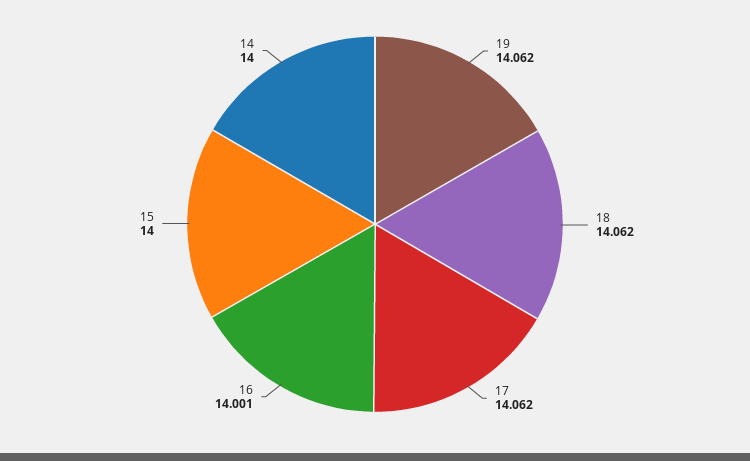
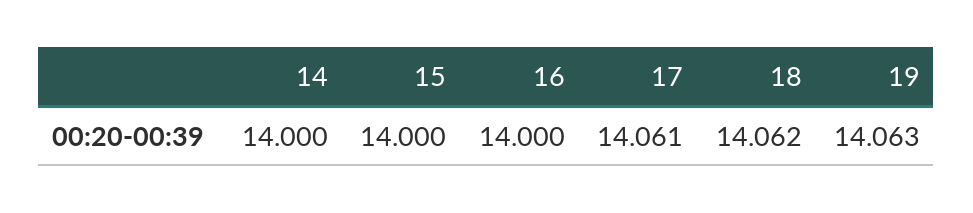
19: 14.062 -> 14.063
17: 14.062 -> 14.061
16: 14.001 -> 14

